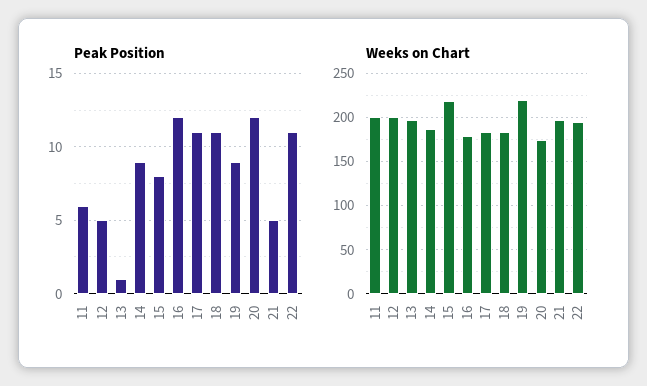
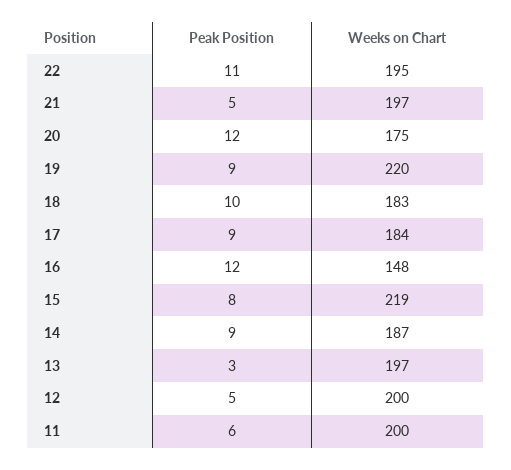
Peak Position, 13: 1 -> 3
Peak Position, 17: 11 -> 9
Peak Position, 18: 11 -> 10
Weeks on Chart, 16: 180 -> 148

